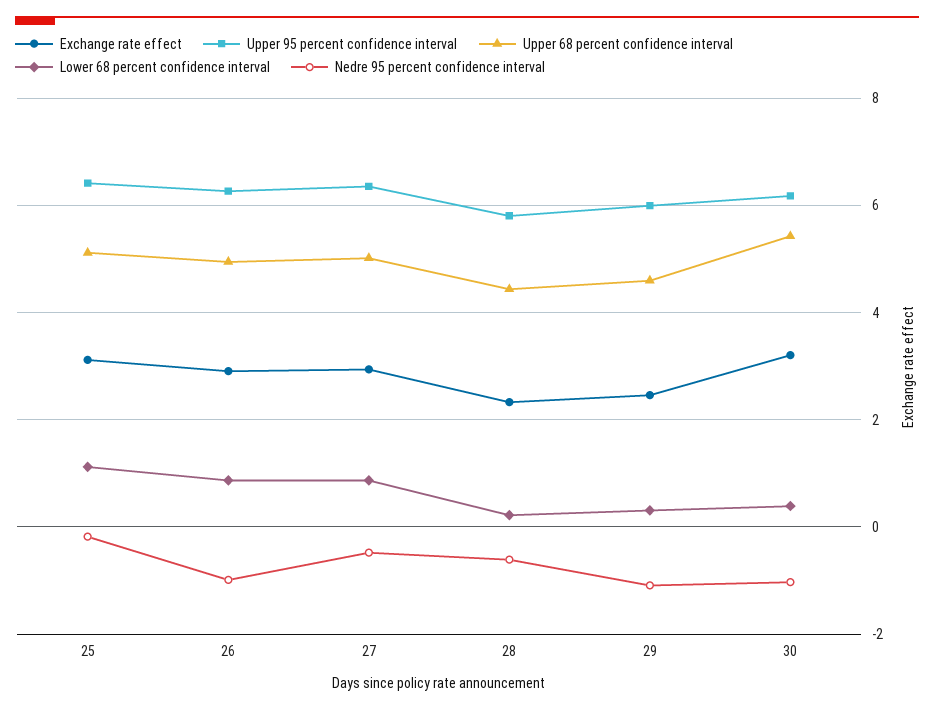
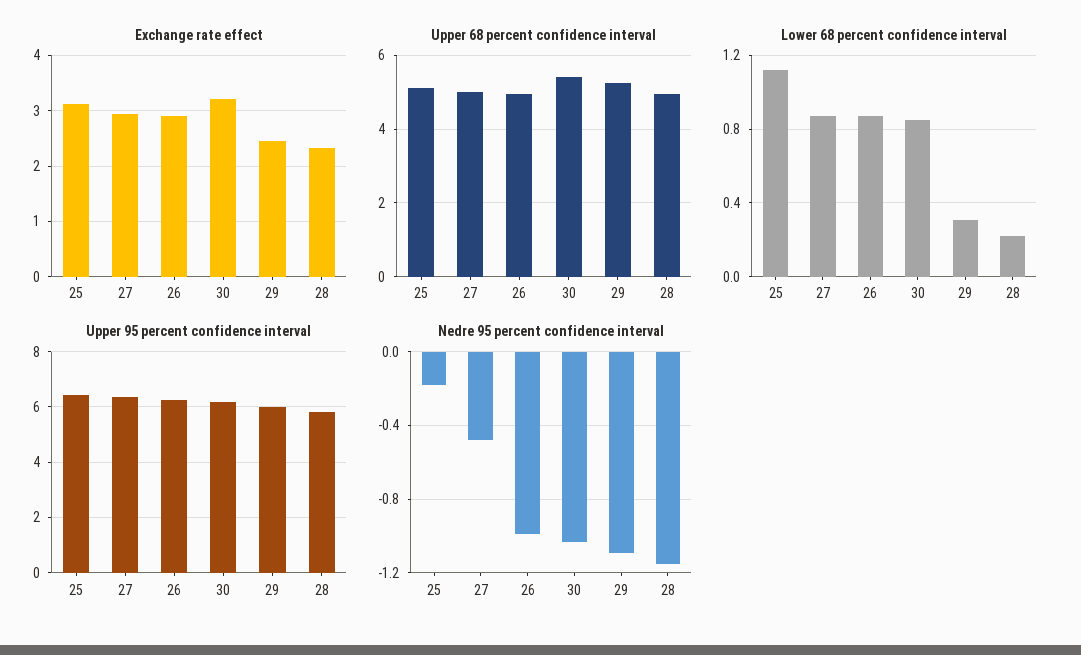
Upper 68 percent confidence interval, 28: 4.4 -> 5
Nedre 95 percent confidence interval, 28: -0.6 -> -1.15
Upper 68 percent confidence interval, 29: 4.6 -> 5.2
Lower 68 percent confidence interval, 30: 0.4 -> 0.85

